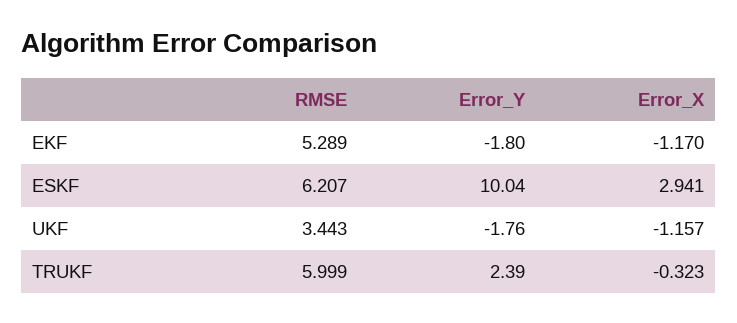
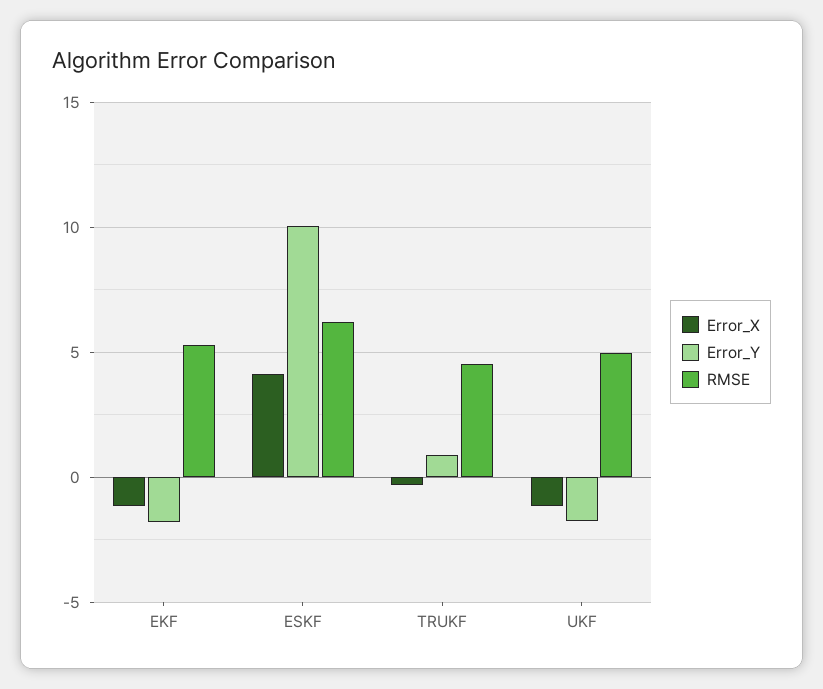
Error_X, ESKF: 2.941 -> 4
RMSE, UKF: 3.443 -> 5
RMSE, TRUKF: 5.999 -> 4.5
Error_Y, TRUKF: 2.39 -> 1

